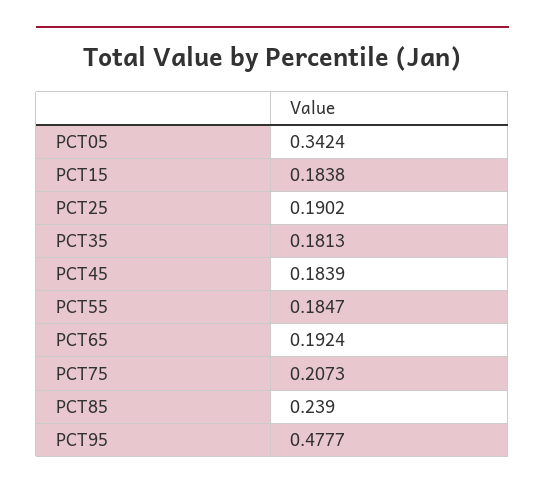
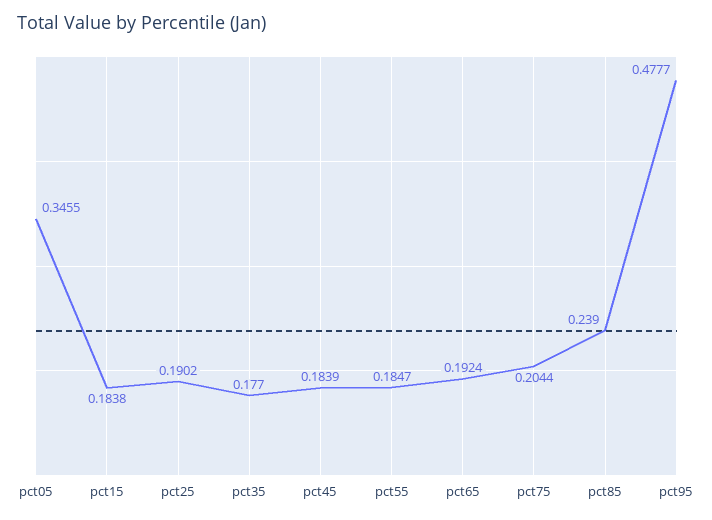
PCT05: 0.3424 -> 0.3455
PCT35: 0.1813 -> 0.177
PCT75: 0.2073 -> 0.2044

